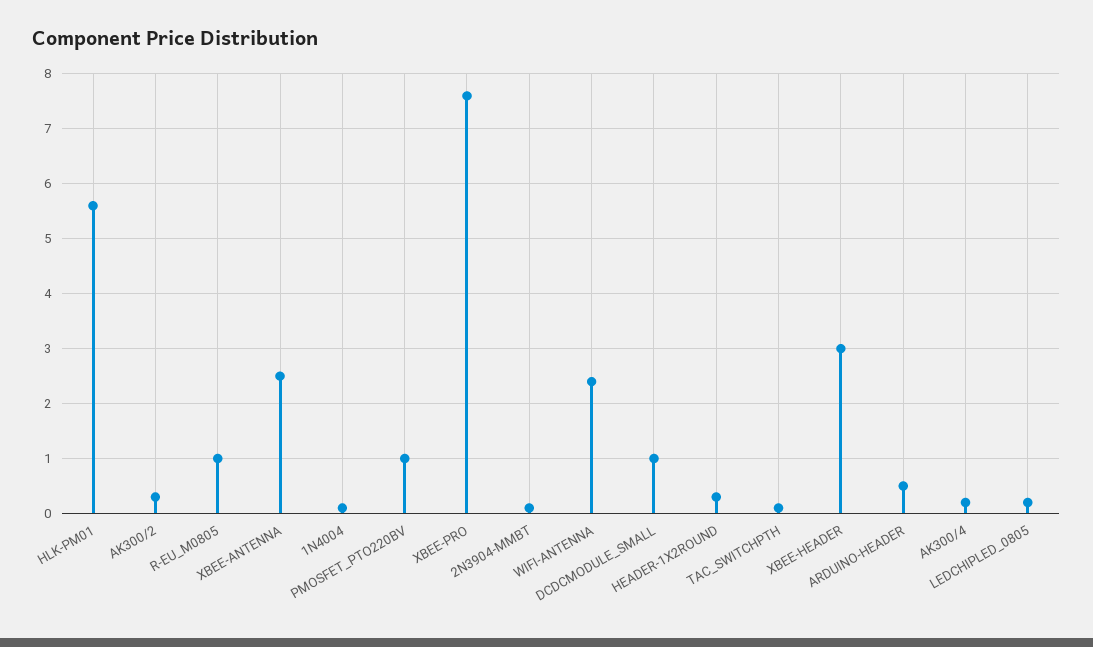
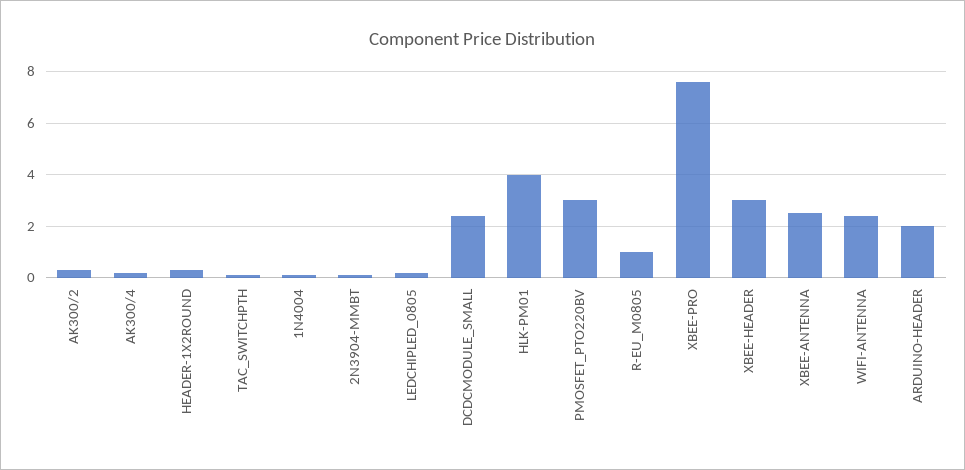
HLK-PM01: 5.5 -> 4
PMOSFET_PTO220BV: 1 -> 3
DCDCMODULE_SMALL: 1 -> 2.5
ARDUINO-HEADER: 0.5 -> 2

